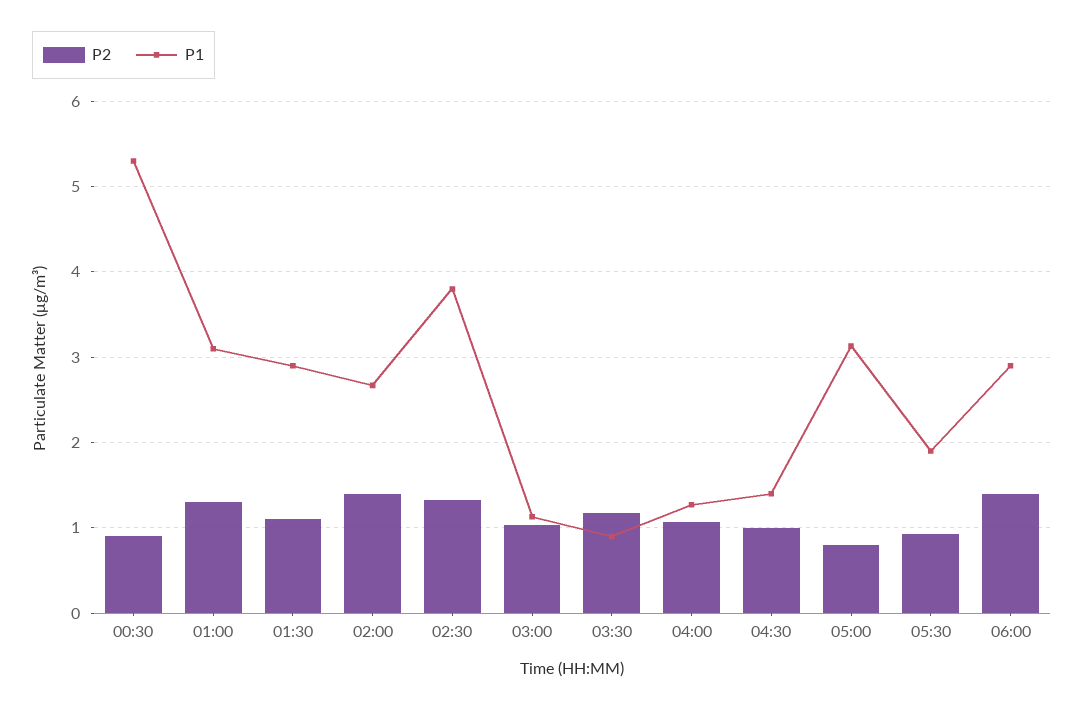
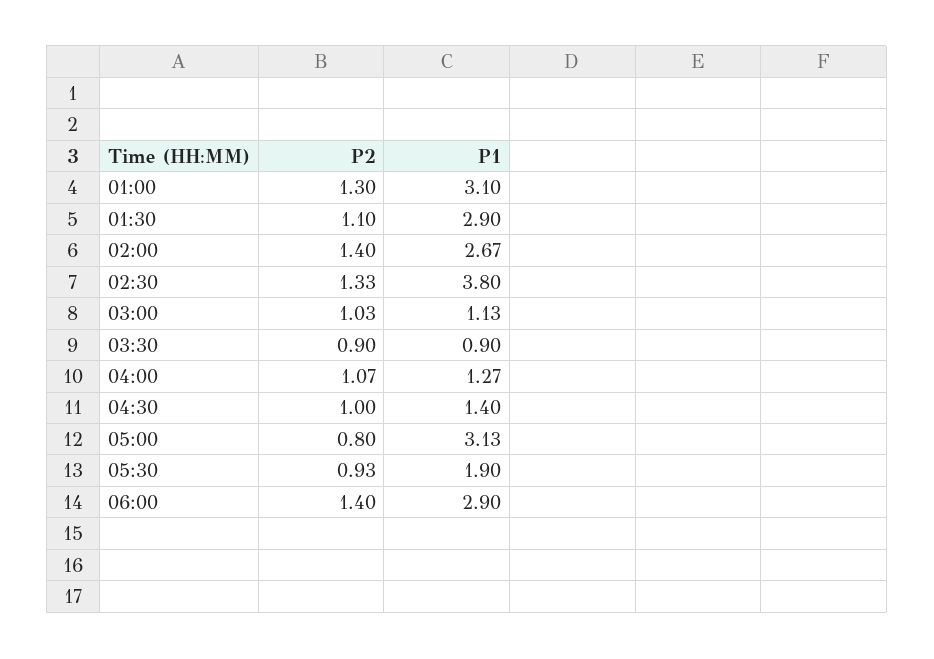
P2, 00:30: 0.9 -> none
P1, 00:30: 5.3 -> none
P2, 03:30: 1.2 -> 0.9

